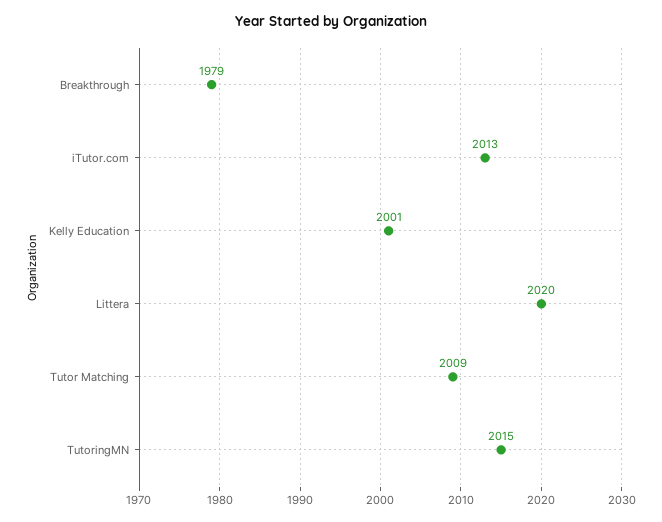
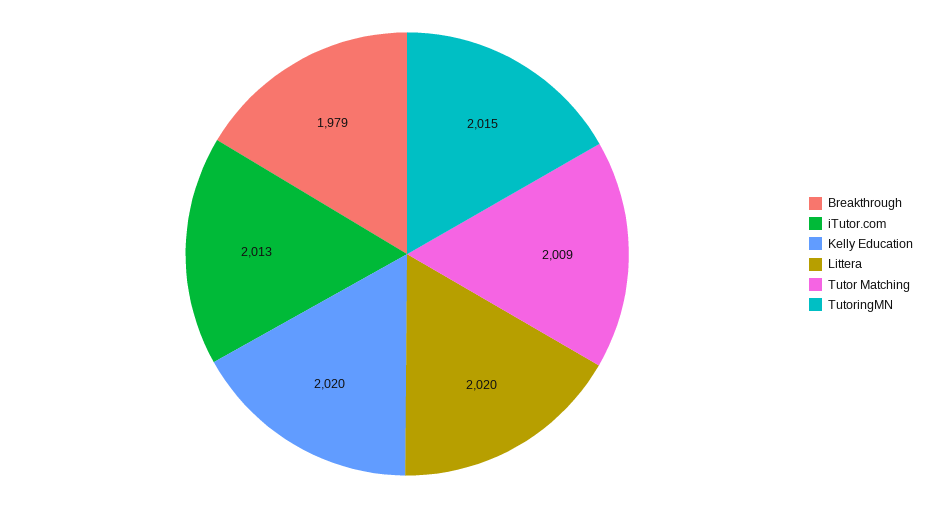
Kelly Education: 2001 -> 2020

